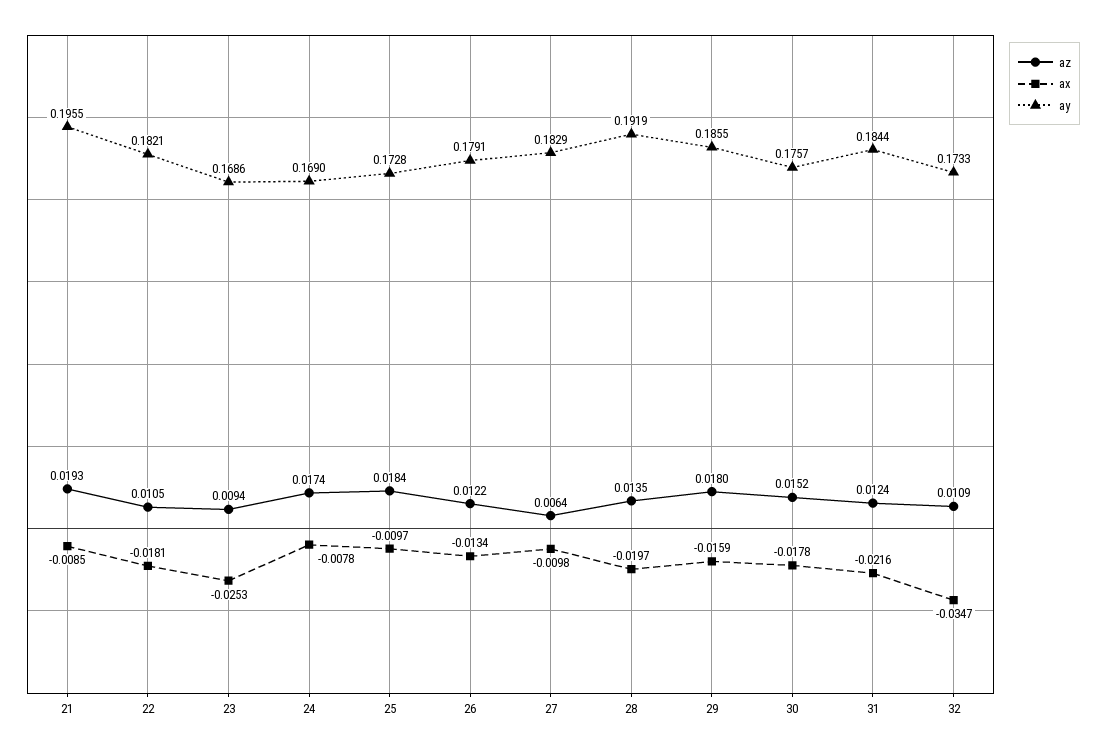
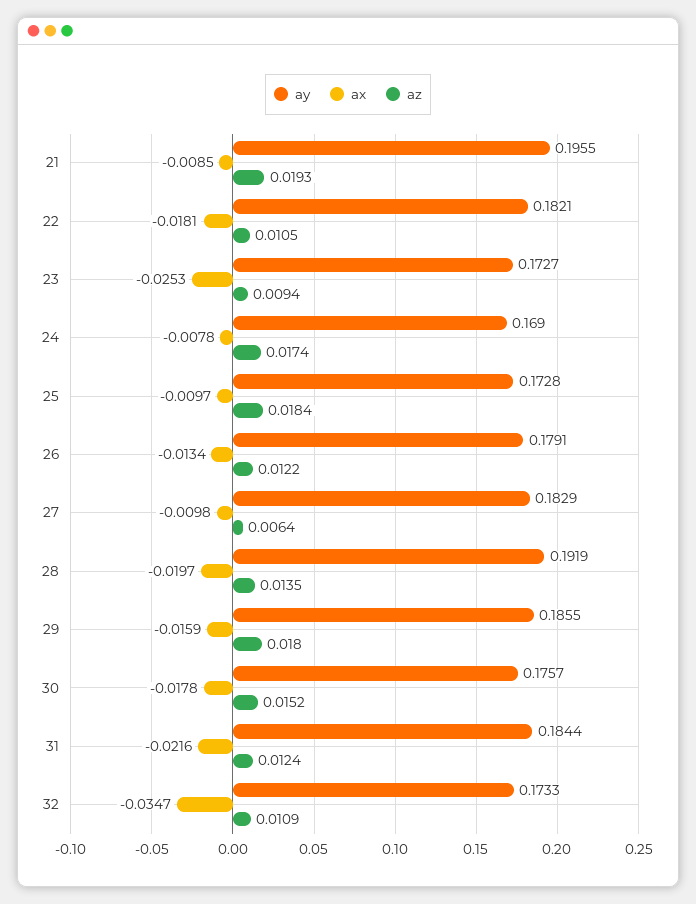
ay, 23: 0.1686 -> 0.1727

